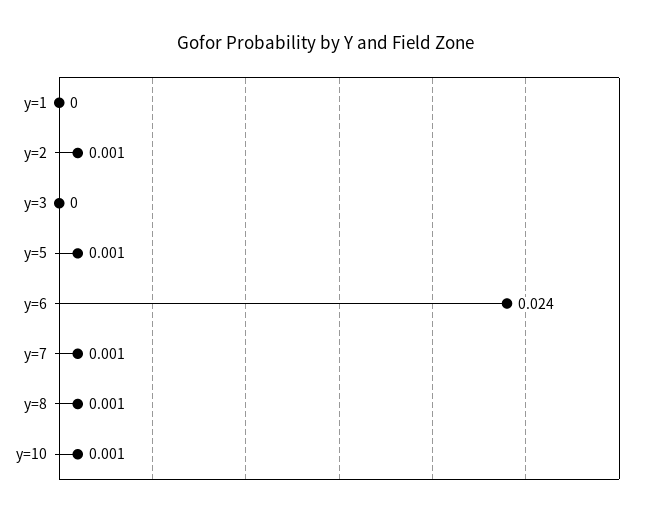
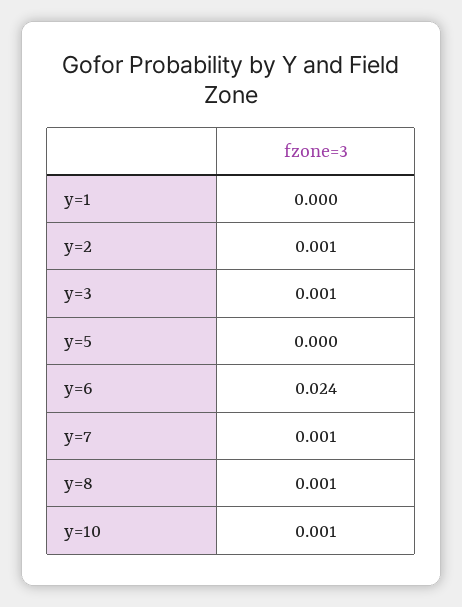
y=3: 0 -> 0.001
y=5: 0.001 -> 0

